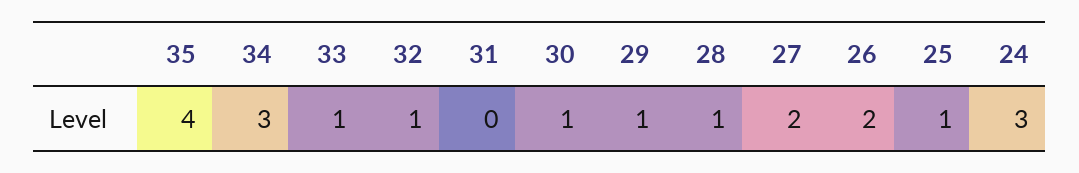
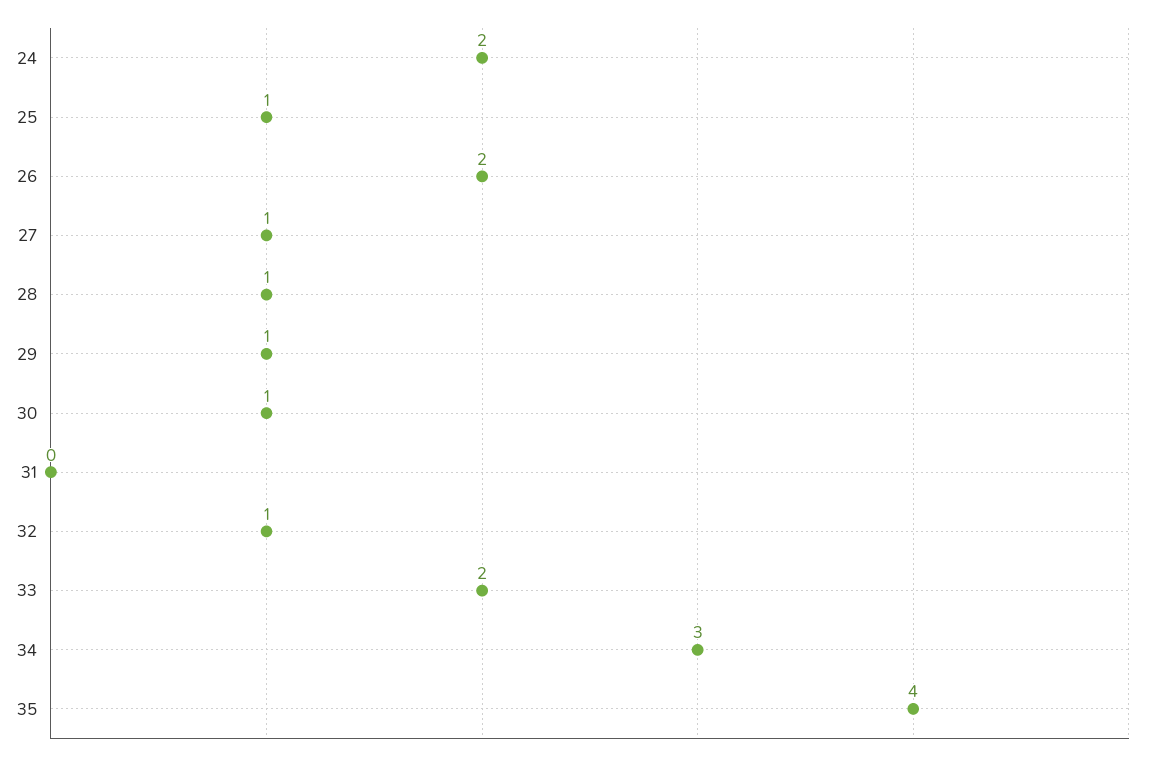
33: 1 -> 2
27: 2 -> 1
24: 3 -> 2

